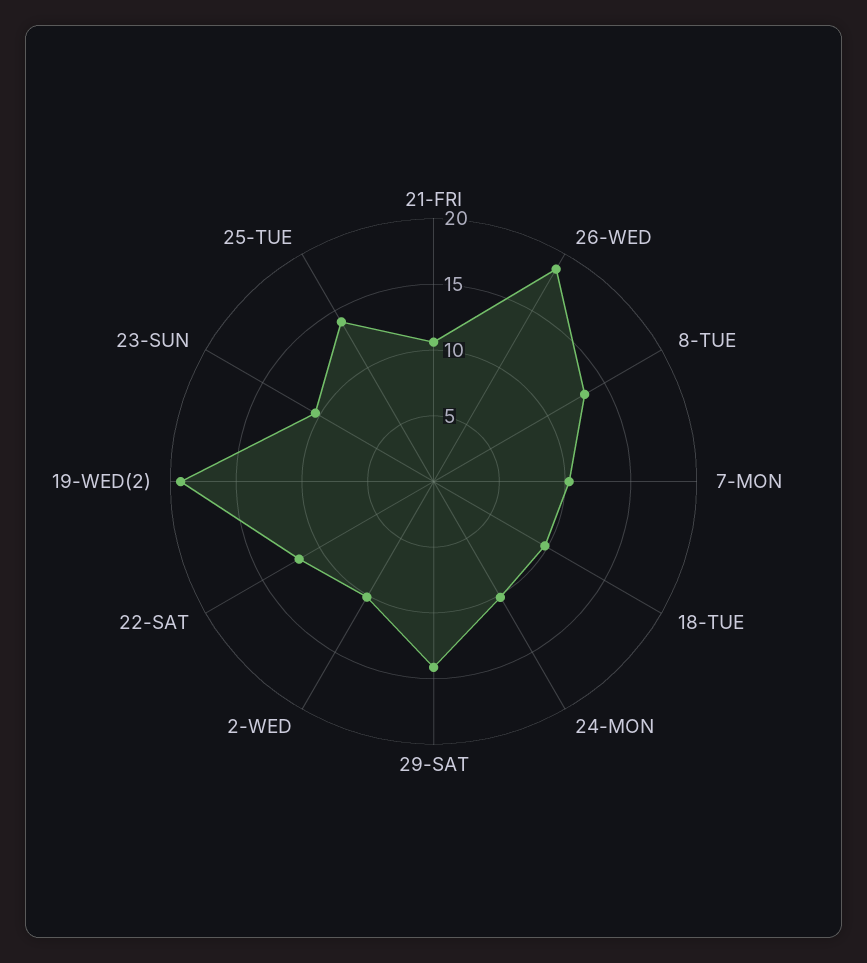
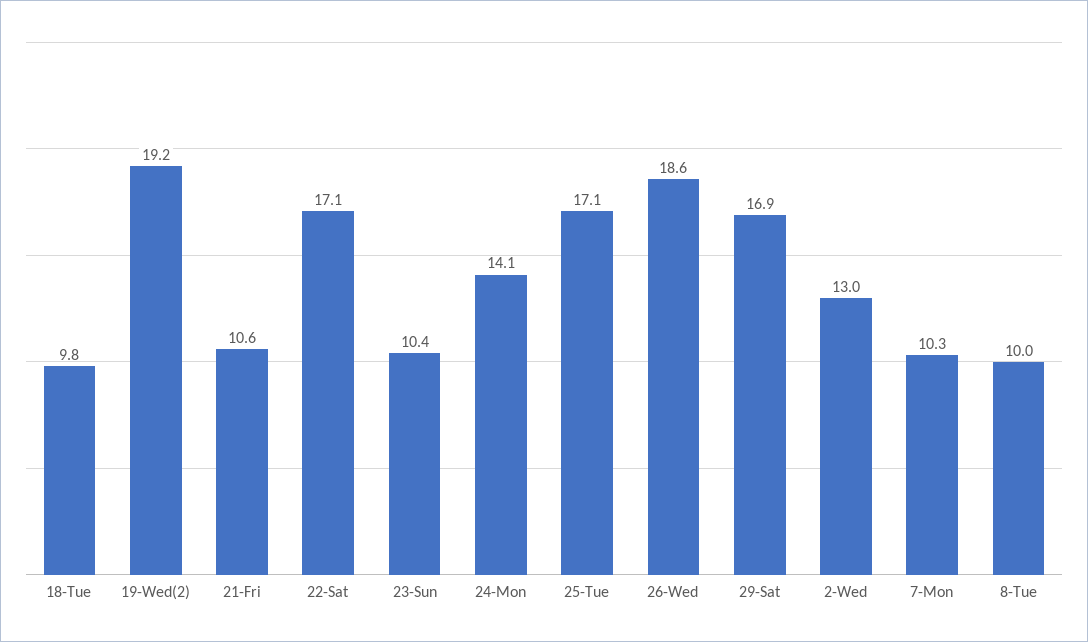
8-TUE: 13 -> 10
24-MON: 10 -> 14.1
29-SAT: 14 -> 16.9
2-WED: 10 -> 13
22-SAT: 12 -> 17.1
25-TUE: 14 -> 17.1

